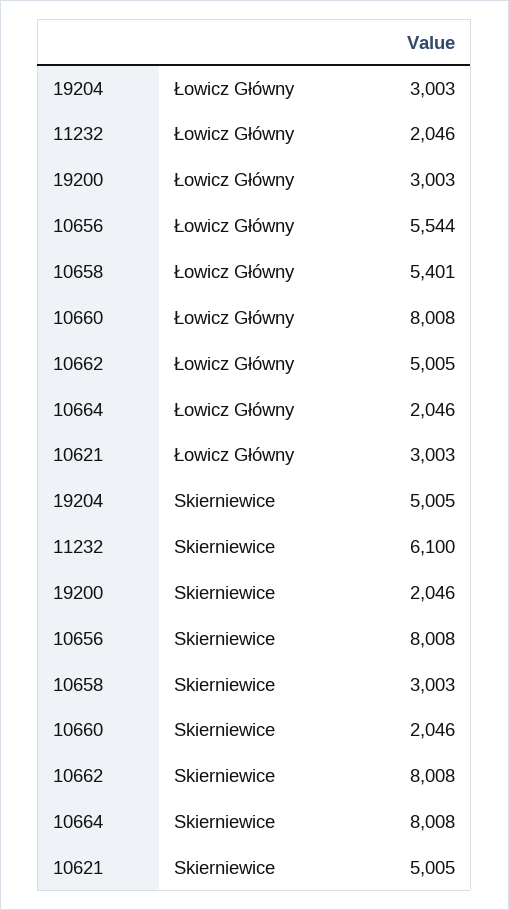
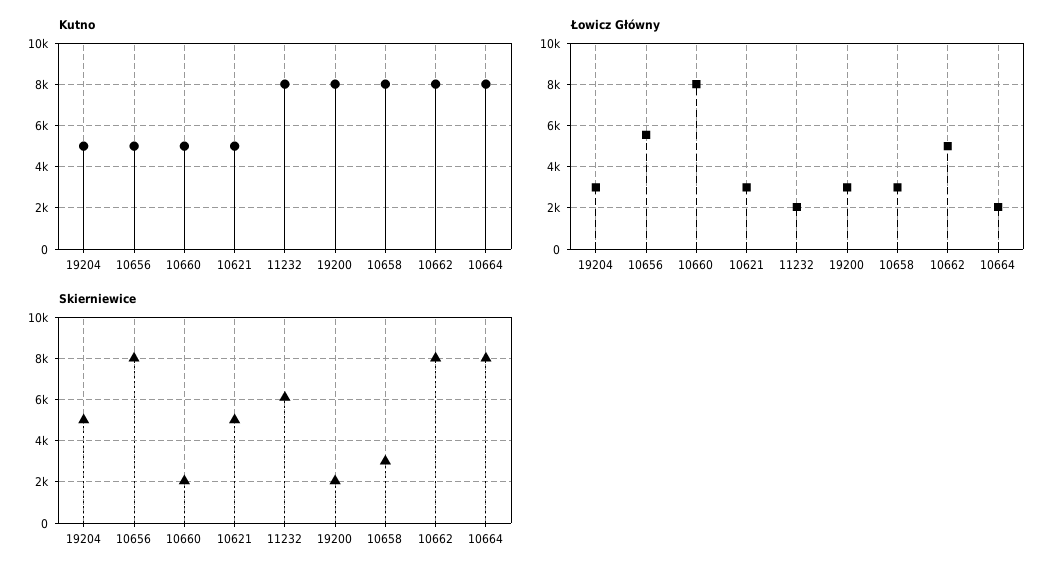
Łowicz Główny, 10658: 5401 -> 3000
Kutno, 19204: none -> 5000
Kutno, 10656: none -> 5000
Kutno, 10660: none -> 5000
Kutno, 10621: none -> 5000
Kutno, 11232: none -> 8000
Kutno, 19200: none -> 8000
Kutno, 10658: none -> 8000
Kutno, 10662: none -> 8000
Kutno, 10664: none -> 8000

